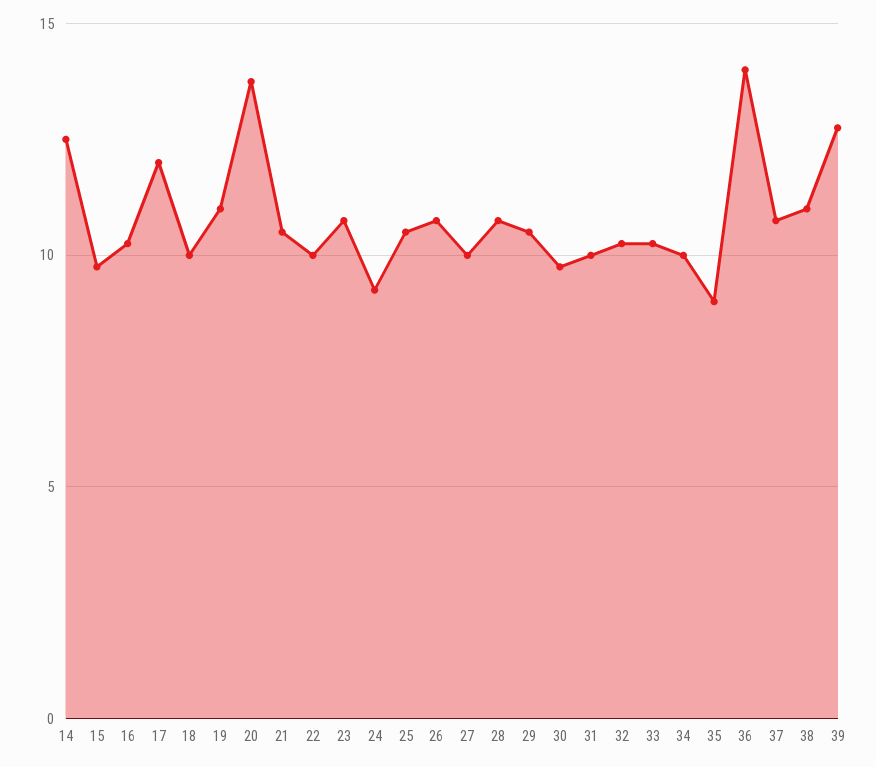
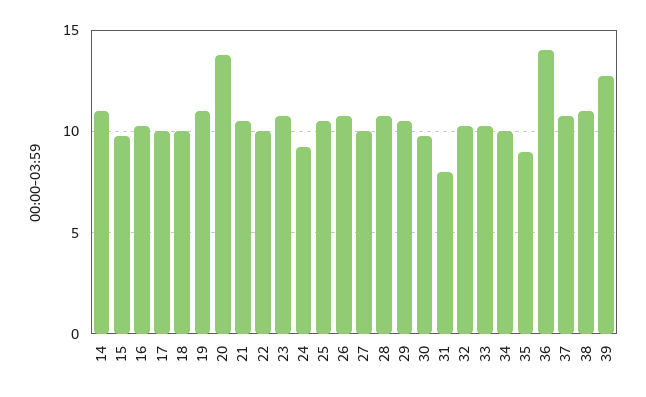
14: 12.5 -> 11
17: 12 -> 10
31: 10 -> 8

